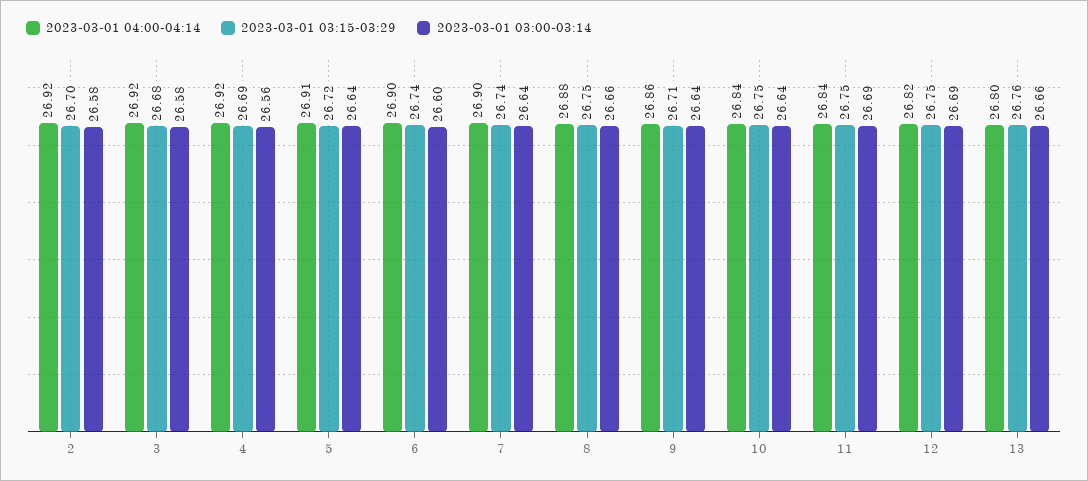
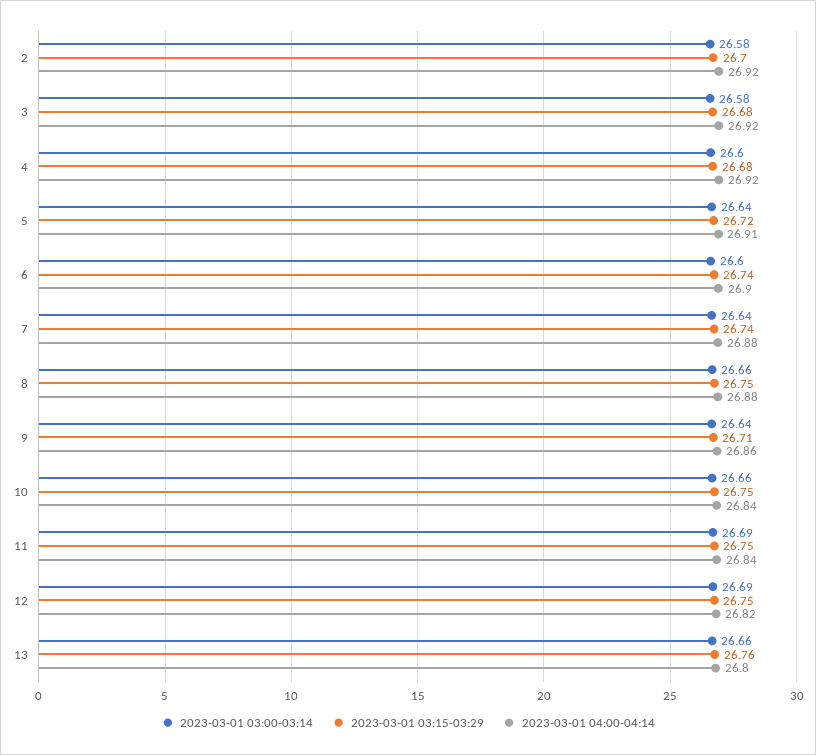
2023-03-01 03:15-03:29, 4: 26.69 -> 26.68
2023-03-01 03:00-03:14, 4: 26.56 -> 26.6
2023-03-01 04:00-04:14, 7: 26.9 -> 26.88
2023-03-01 03:00-03:14, 10: 26.64 -> 26.66

